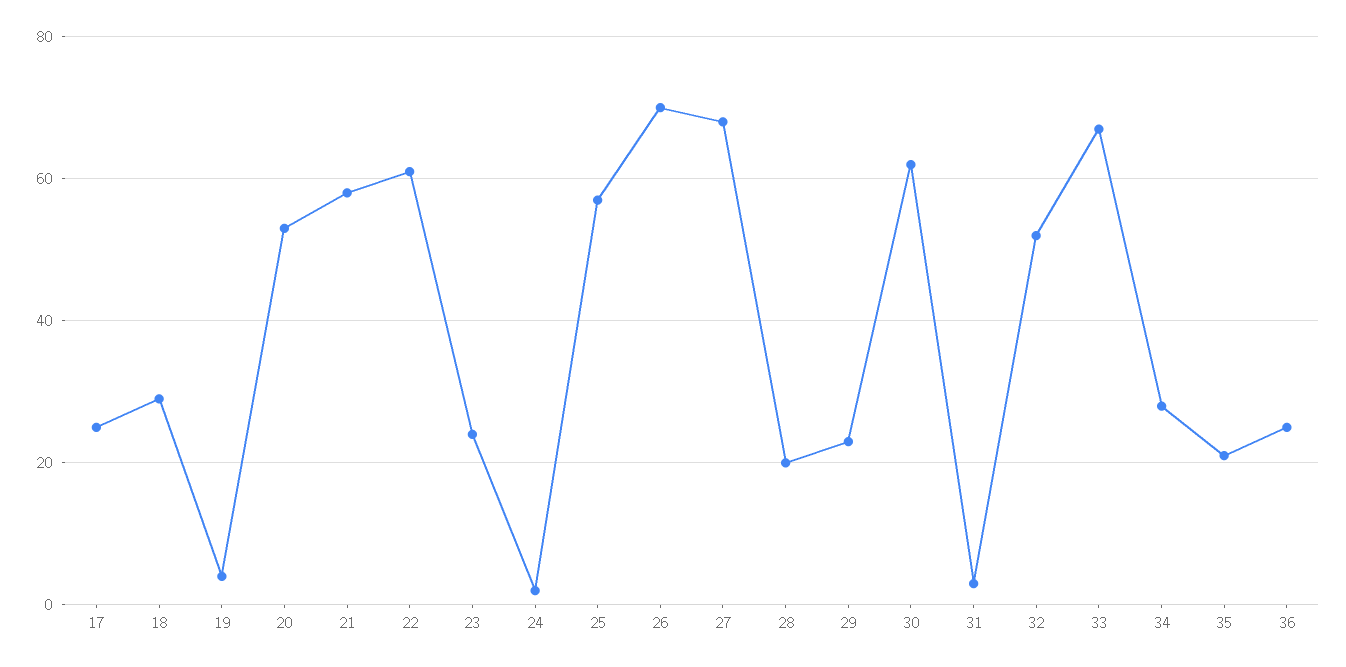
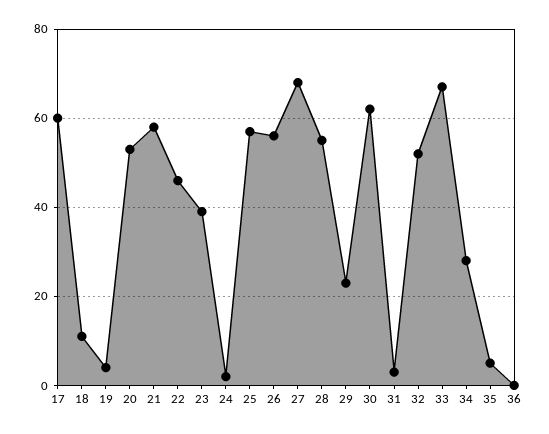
17: 25 -> 60
18: 30 -> 10
22: 60 -> 45
23: 25 -> 40
26: 70 -> 55
28: 20 -> 55
35: 20 -> 5
36: 25 -> 0

